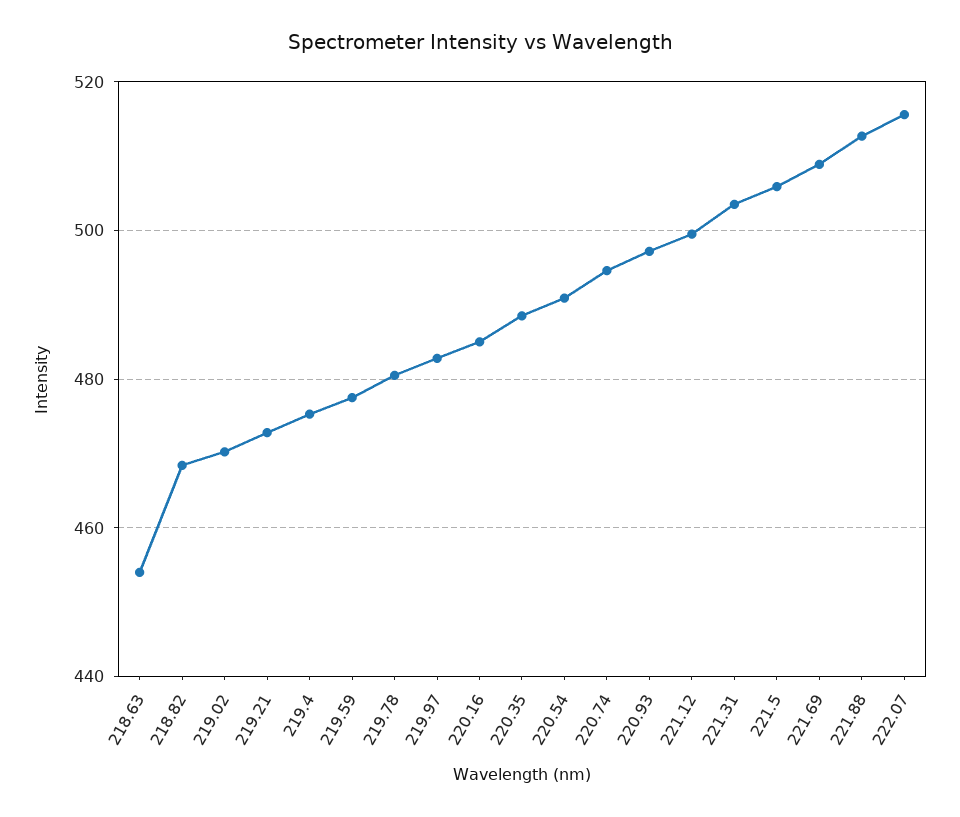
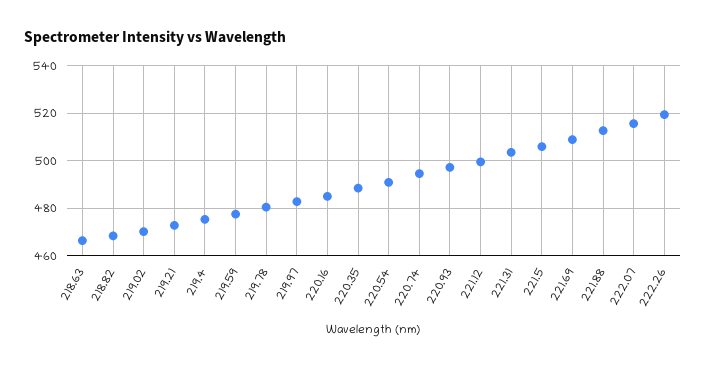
218.63: 454 -> 465
222.26: none -> 520

